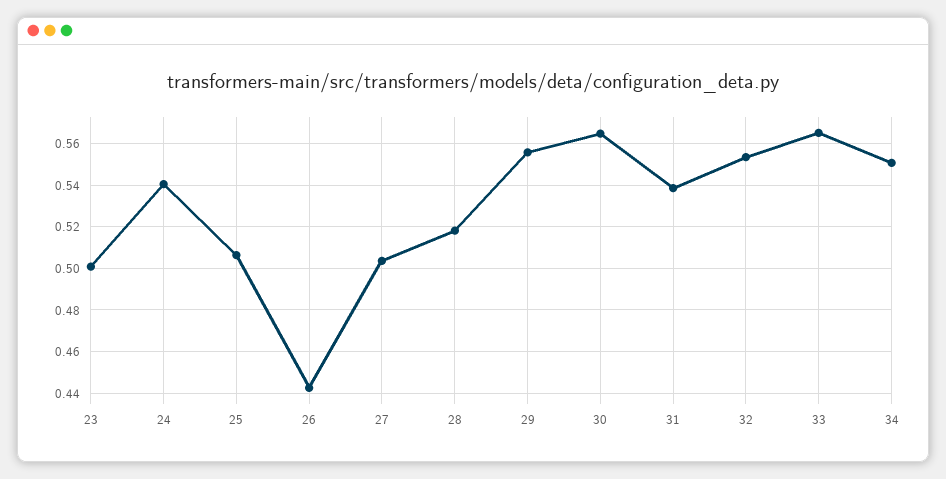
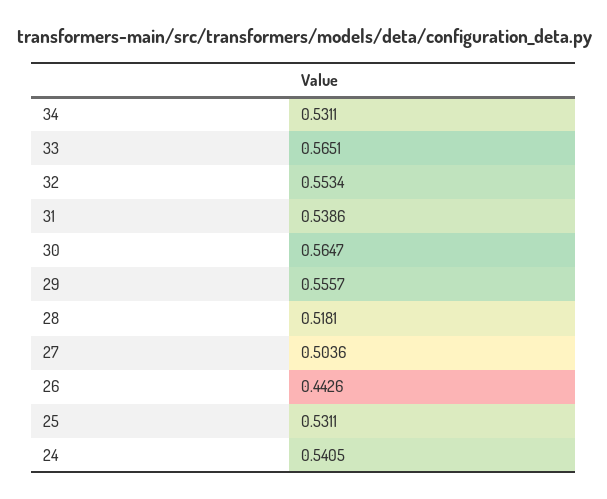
23: 0.5 -> none
25: 0.505 -> 0.5311
34: 0.55 -> 0.5311

